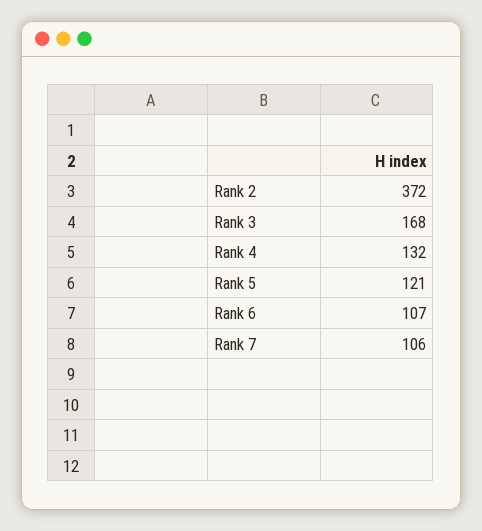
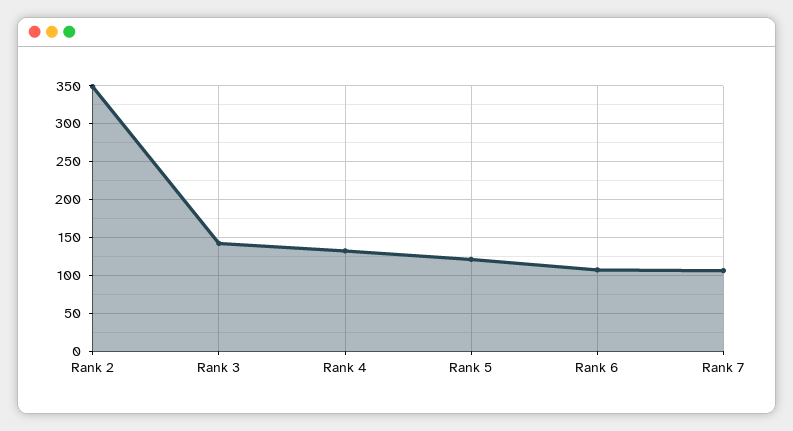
Rank 2: 372 -> 350
Rank 3: 168 -> 140

